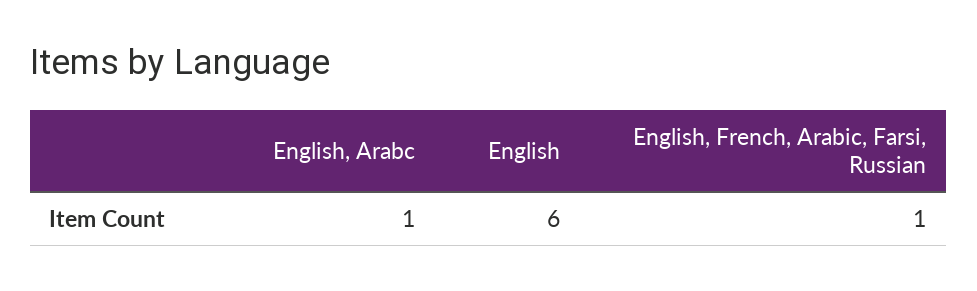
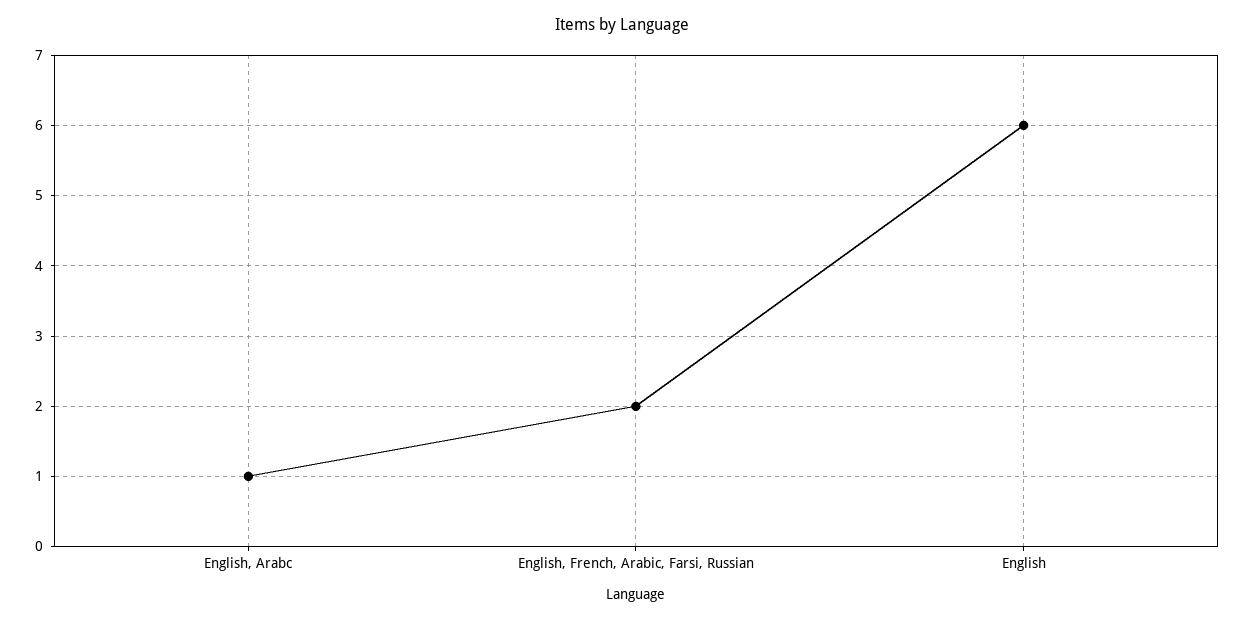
English, French, Arabic, Farsi, Russian: 1 -> 2

